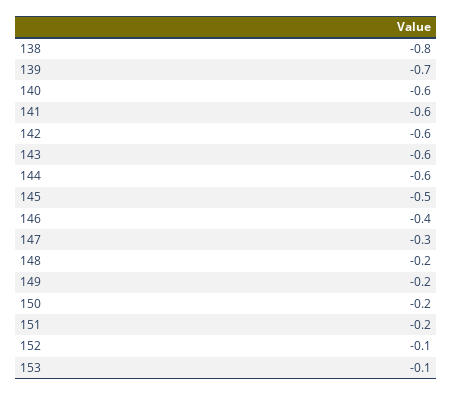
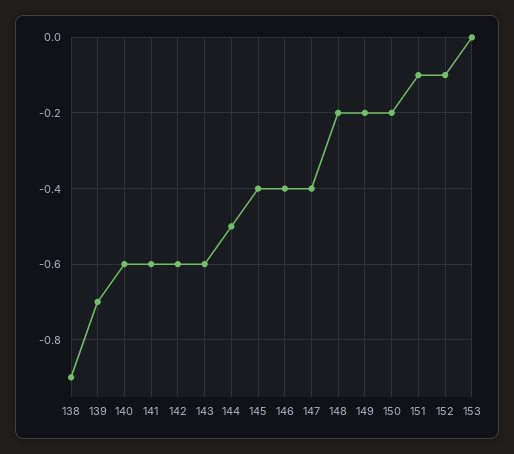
138: -0.8 -> -0.9
144: -0.6 -> -0.5
145: -0.5 -> -0.4
147: -0.3 -> -0.4
151: -0.2 -> -0.1
153: -0.1 -> 0

